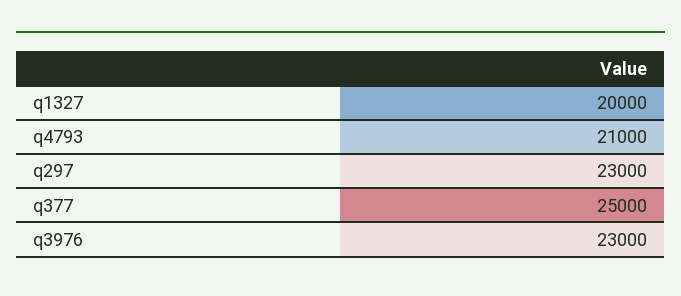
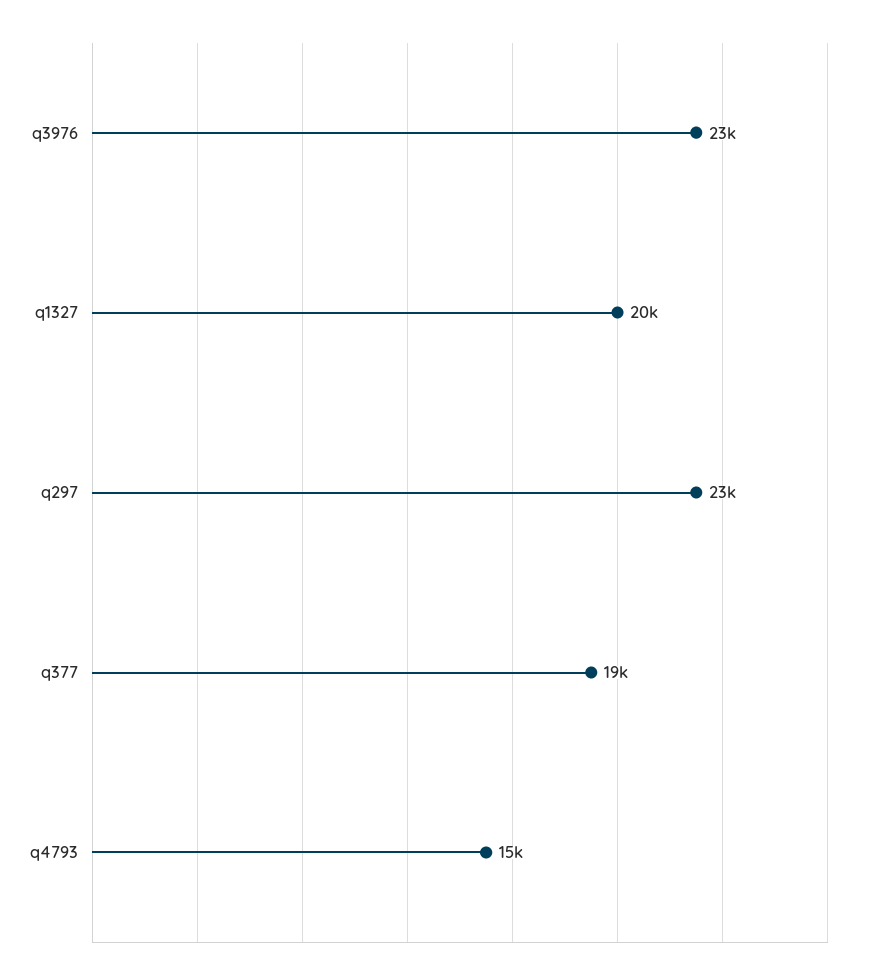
q4793: 21000 -> 15000
q377: 25000 -> 19000

